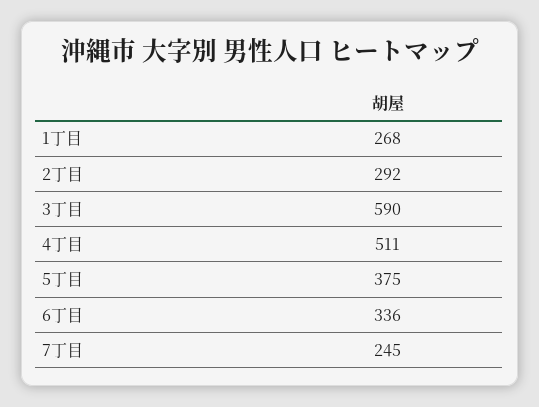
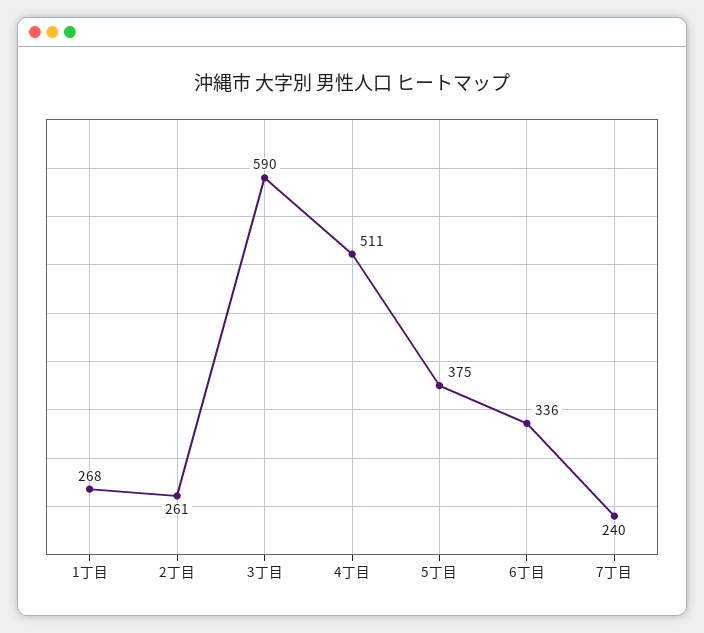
2丁目: 292 -> 261
7丁目: 245 -> 240

